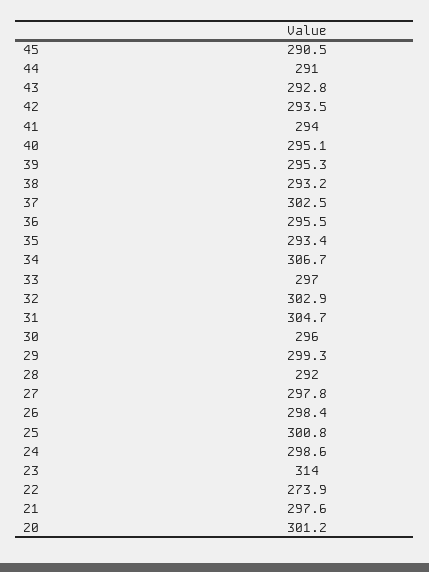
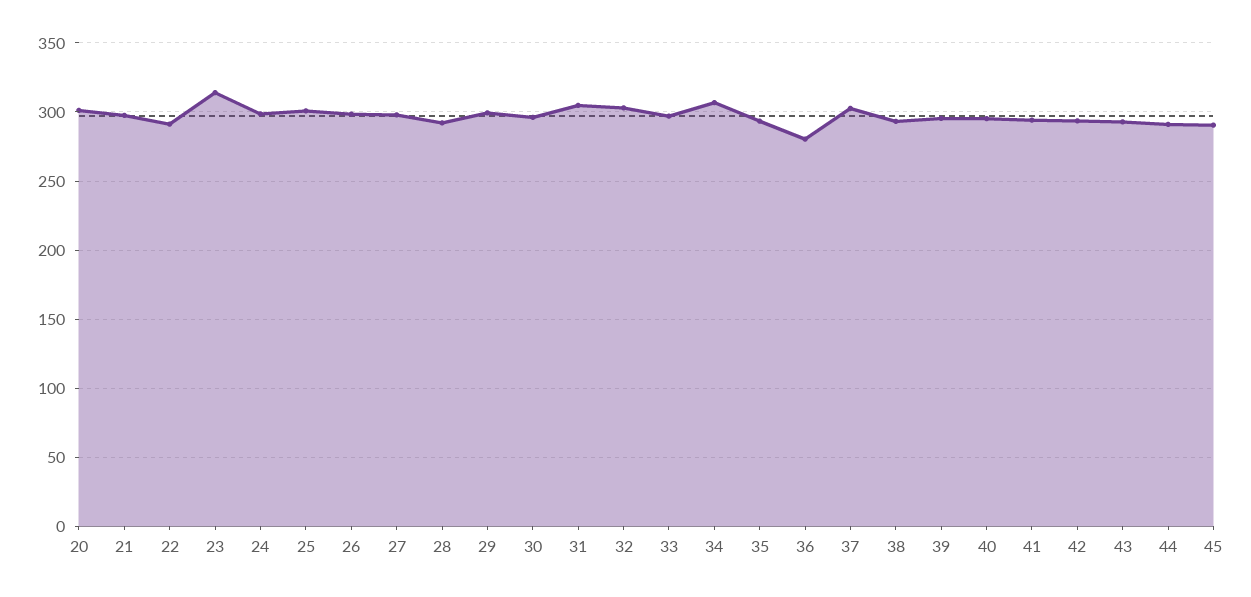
36: 295.5 -> 280
22: 273.9 -> 290

